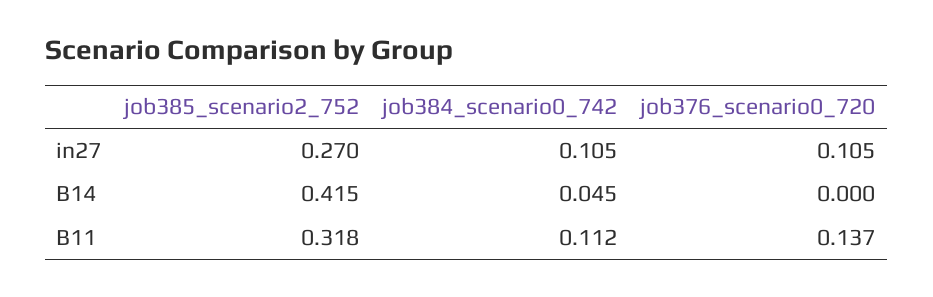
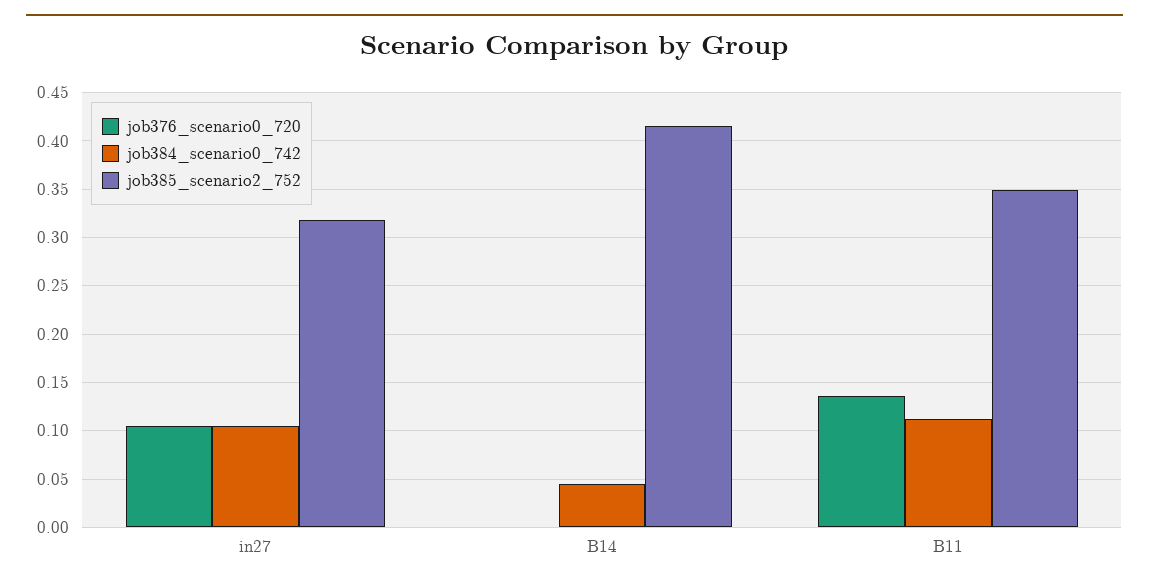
job385_scenario2_752, in27: 0.27 -> 0.32
job385_scenario2_752, B11: 0.318 -> 0.35

